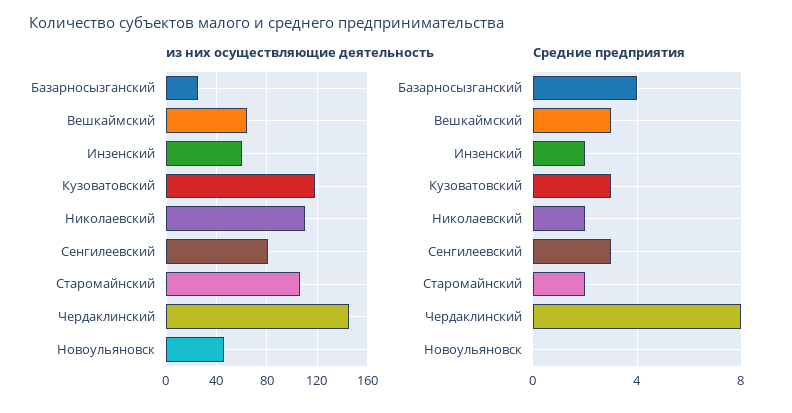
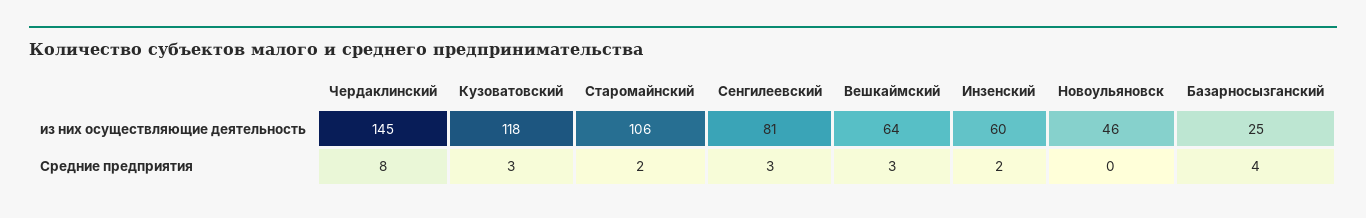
из них осуществляющие деятельность, Николаевский: 110 -> none
Средние предприятия, Николаевский: 2 -> none

